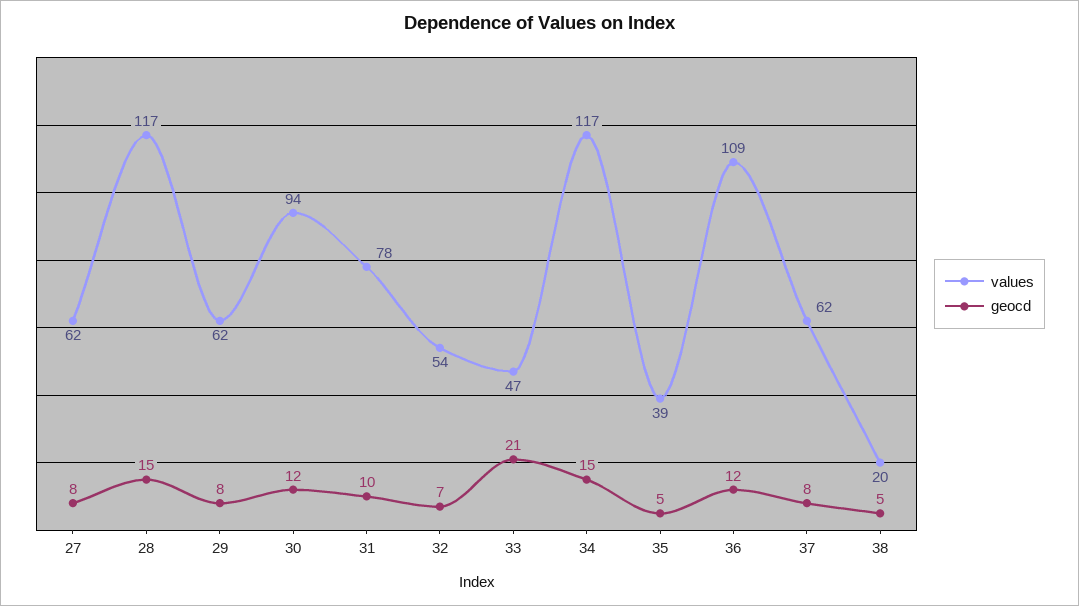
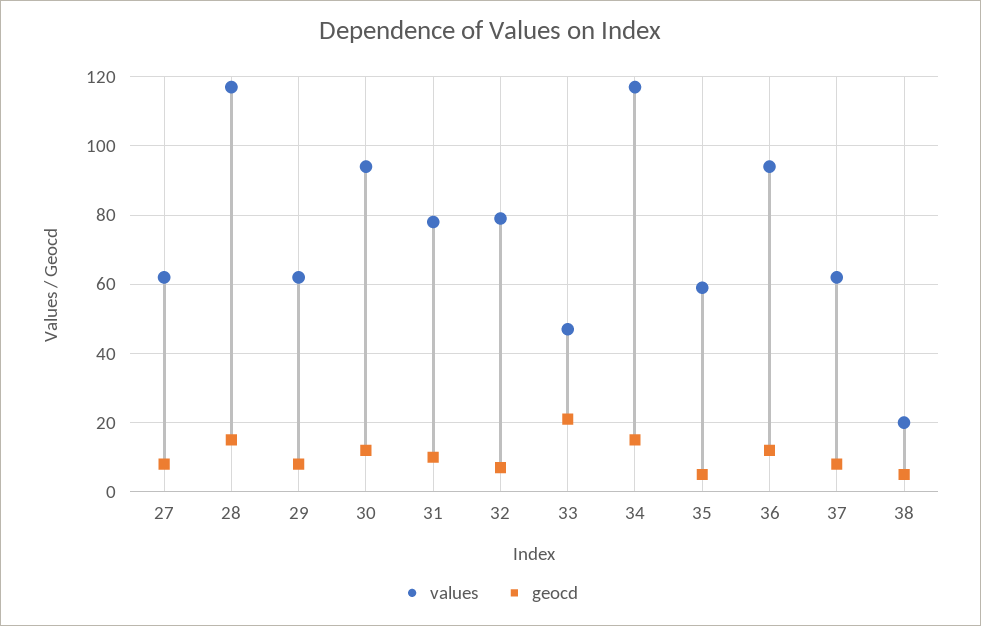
values, 32: 54 -> 80
values, 35: 39 -> 60
values, 36: 109 -> 95

